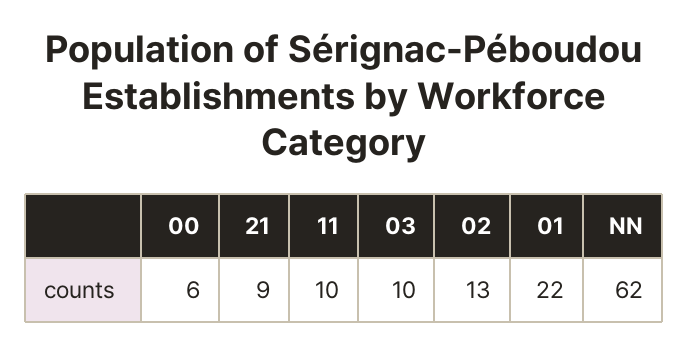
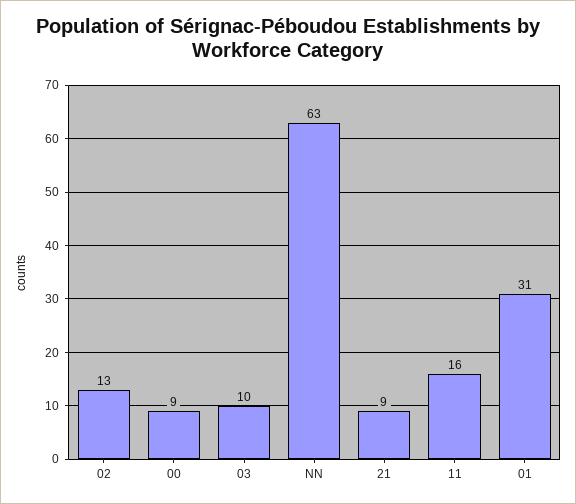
00: 6 -> 9
11: 10 -> 16
01: 22 -> 31
NN: 62 -> 63

